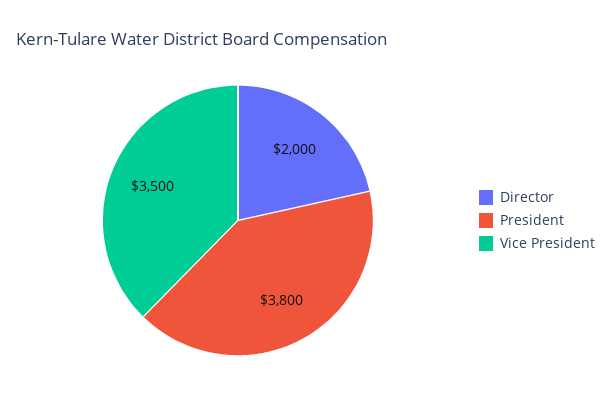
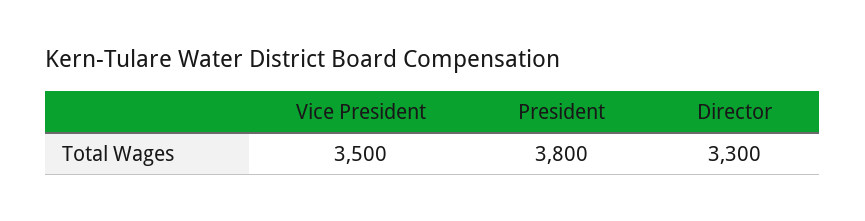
Director: 2000 -> 3300

